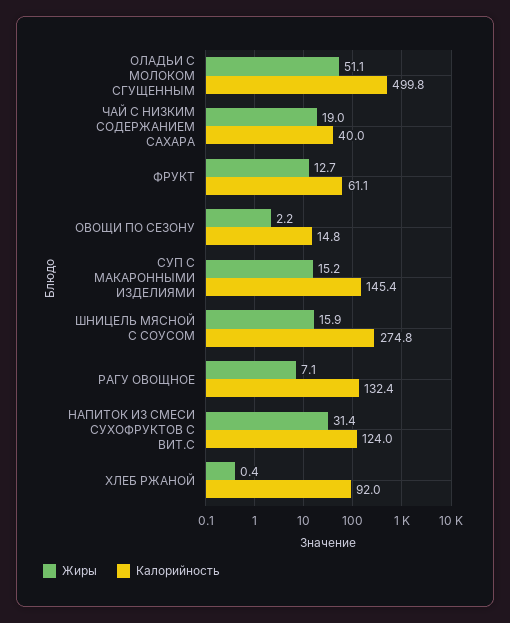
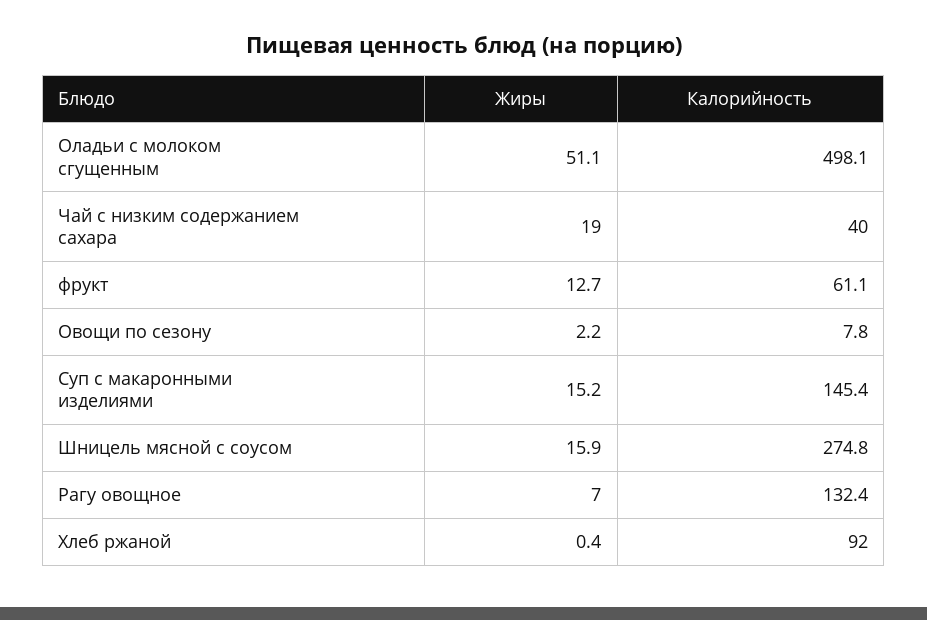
Калорийность, ОЛАДЬИ С МОЛОКОМ СГУЩЕННЫМ: 499.8 -> 498.1
Калорийность, ОВОЩИ ПО СЕЗОНУ: 14.8 -> 7.8
Жиры, РАГУ ОВОЩНОЕ: 7.1 -> 7
Жиры, НАПИТОК ИЗ СМЕСИ СУХОФРУКТОВ С ВИТ.C: 31.4 -> none
Калорийность, НАПИТОК ИЗ СМЕСИ СУХОФРУКТОВ С ВИТ.C: 124 -> none

